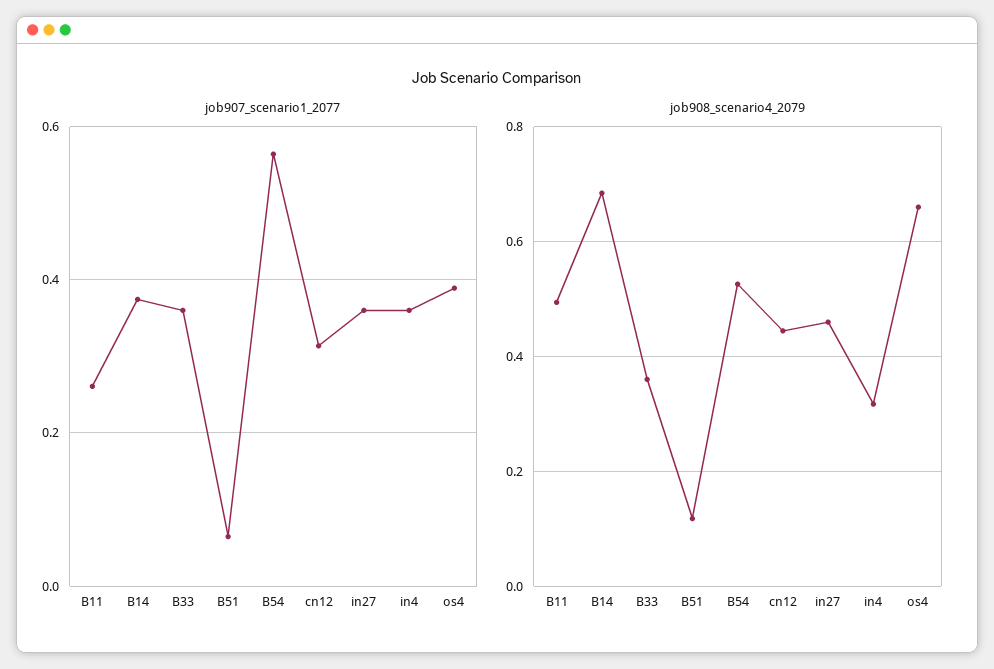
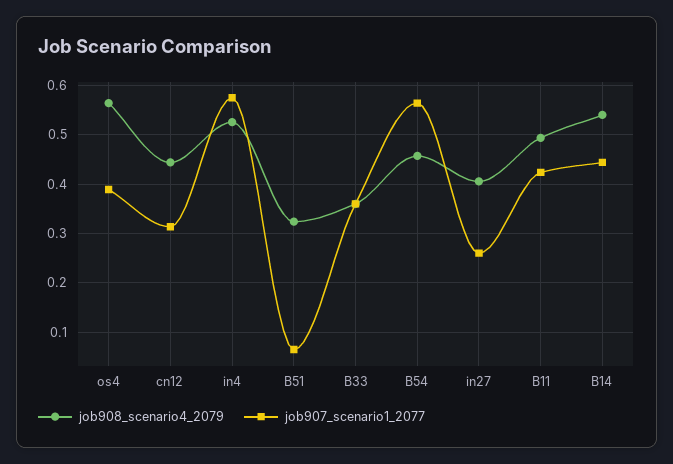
job907_scenario1_2077, B11: 0.26 -> 0.42
job907_scenario1_2077, B14: 0.38 -> 0.44
job907_scenario1_2077, in27: 0.36 -> 0.26
job907_scenario1_2077, in4: 0.36 -> 0.58
job908_scenario4_2079, B14: 0.68 -> 0.54
job908_scenario4_2079, B51: 0.12 -> 0.32
job908_scenario4_2079, B54: 0.52 -> 0.46
job908_scenario4_2079, in27: 0.46 -> 0.4
job908_scenario4_2079, in4: 0.32 -> 0.52
job908_scenario4_2079, os4: 0.66 -> 0.56

